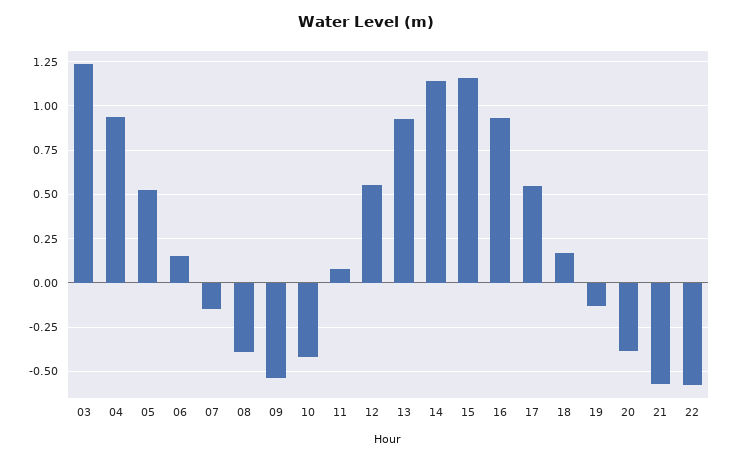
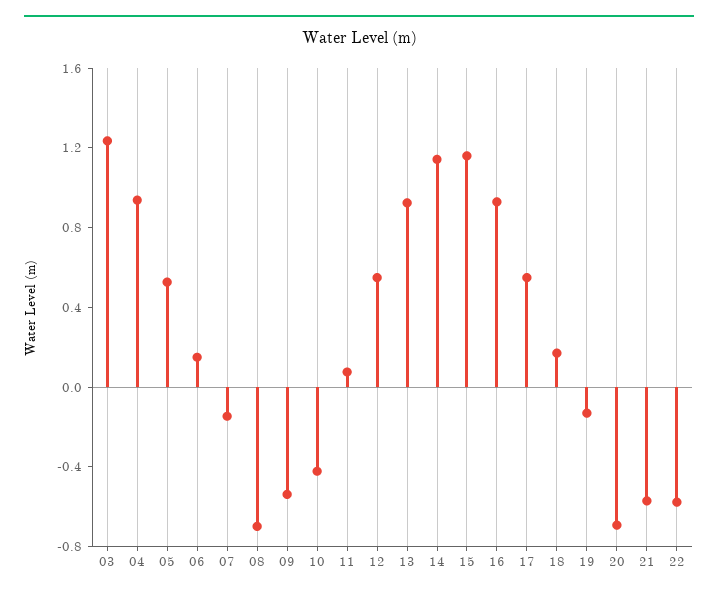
08: -0.4 -> -0.7
20: -0.4 -> -0.7

